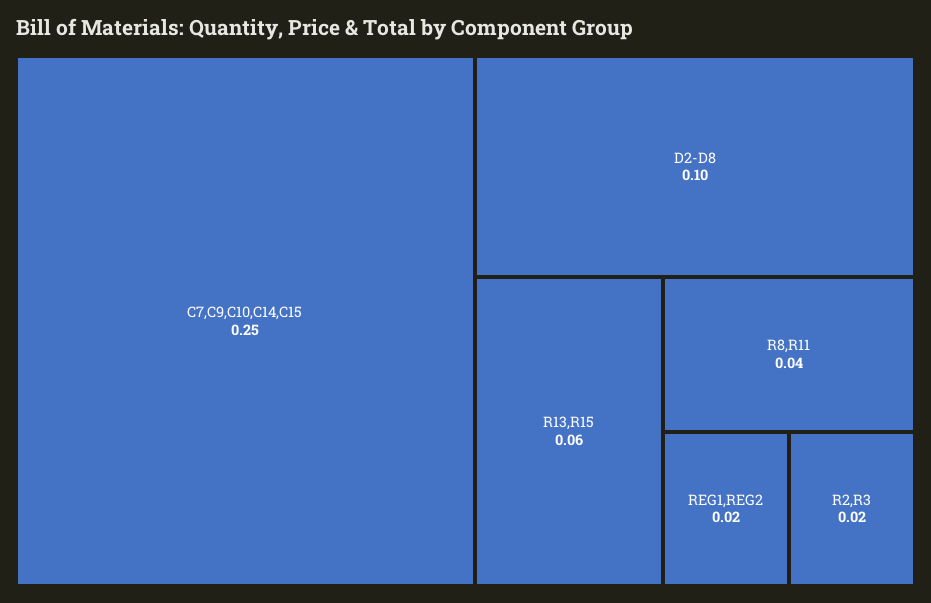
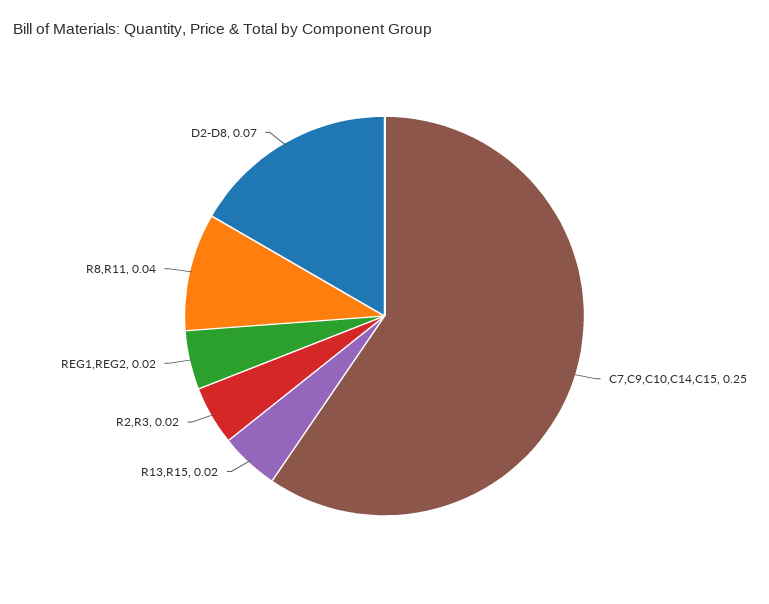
D2-D8: 0.1 -> 0.07
R13,R15: 0.06 -> 0.02

